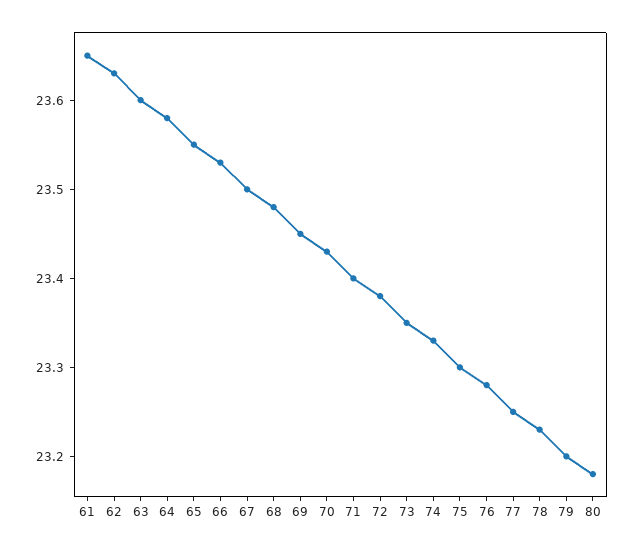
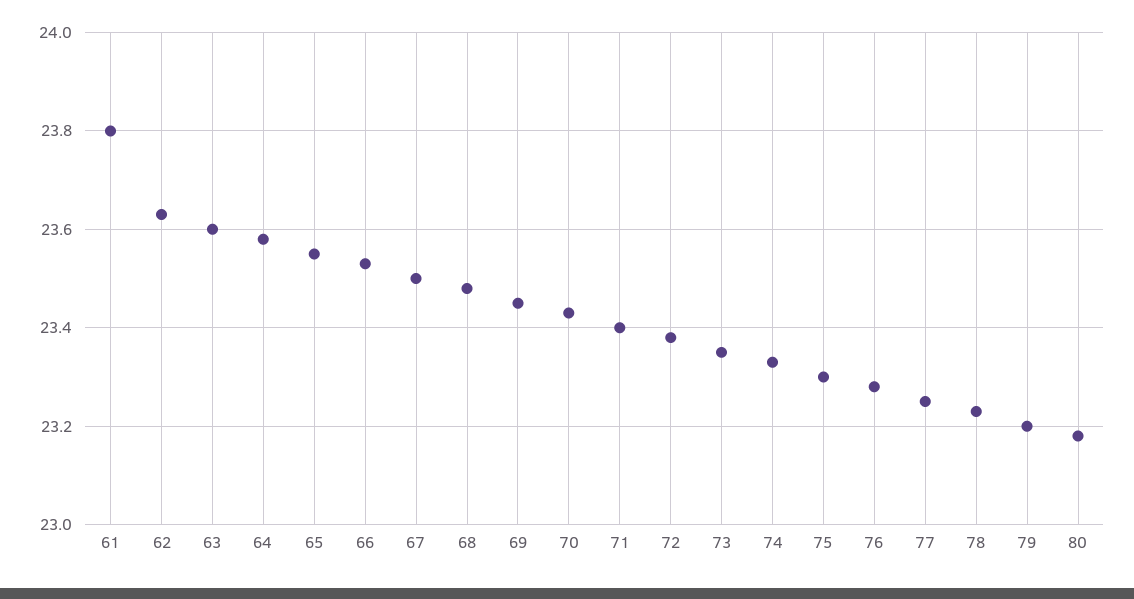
61: 23.65 -> 23.8

